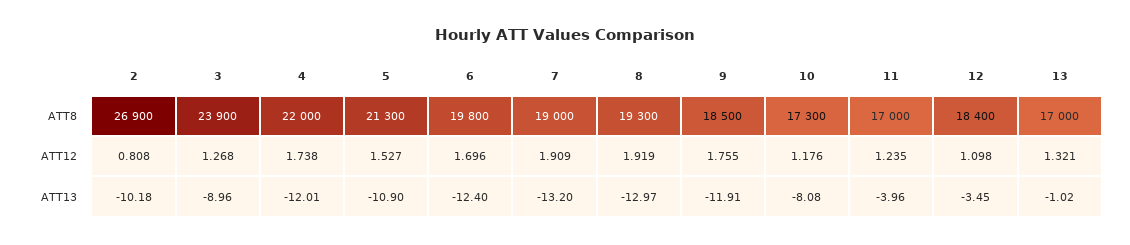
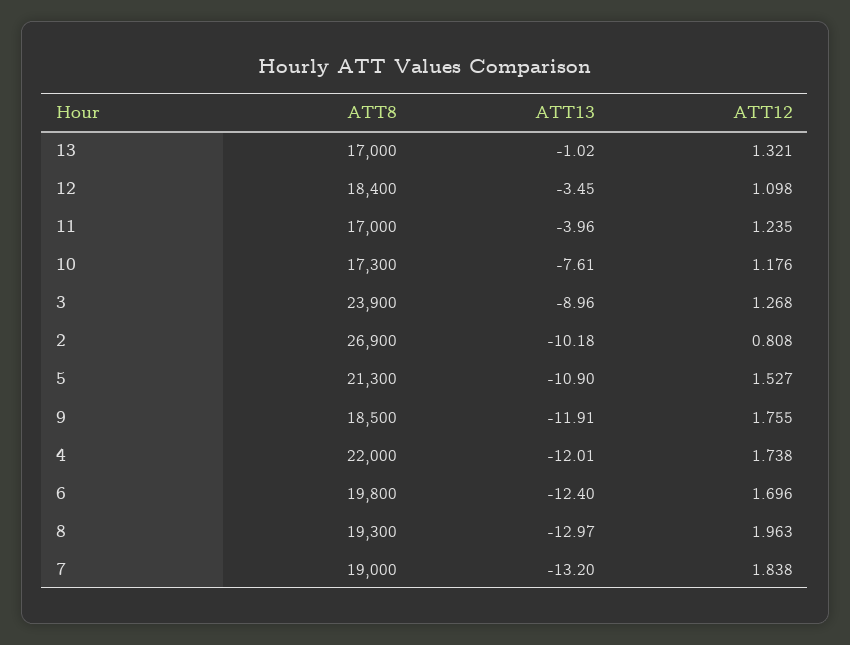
7, ATT12: 1.909 -> 1.838
8, ATT12: 1.919 -> 1.963
10, ATT13: -8.08 -> -7.61

